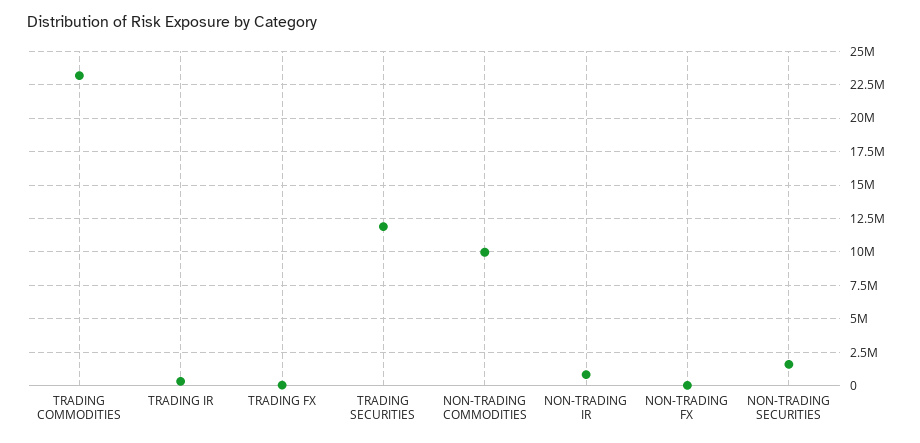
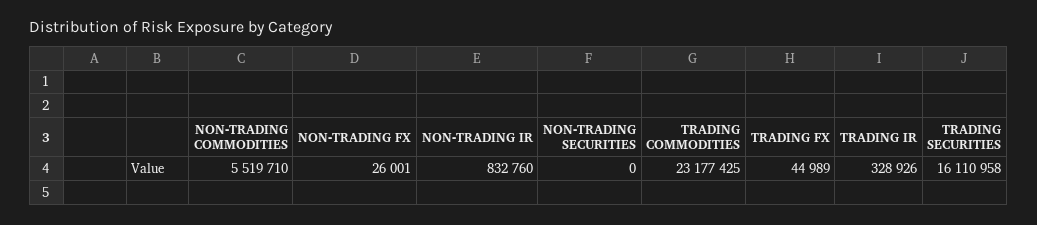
TRADING SECURITIES: 12000000 -> 16110958
NON-TRADING COMMODITIES: 10000000 -> 5519710
NON-TRADING SECURITIES: 1500000 -> 0

